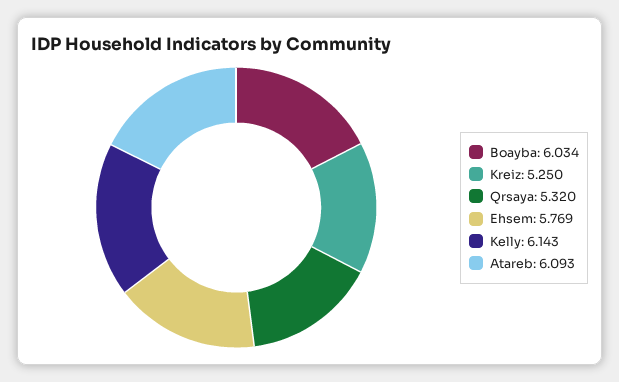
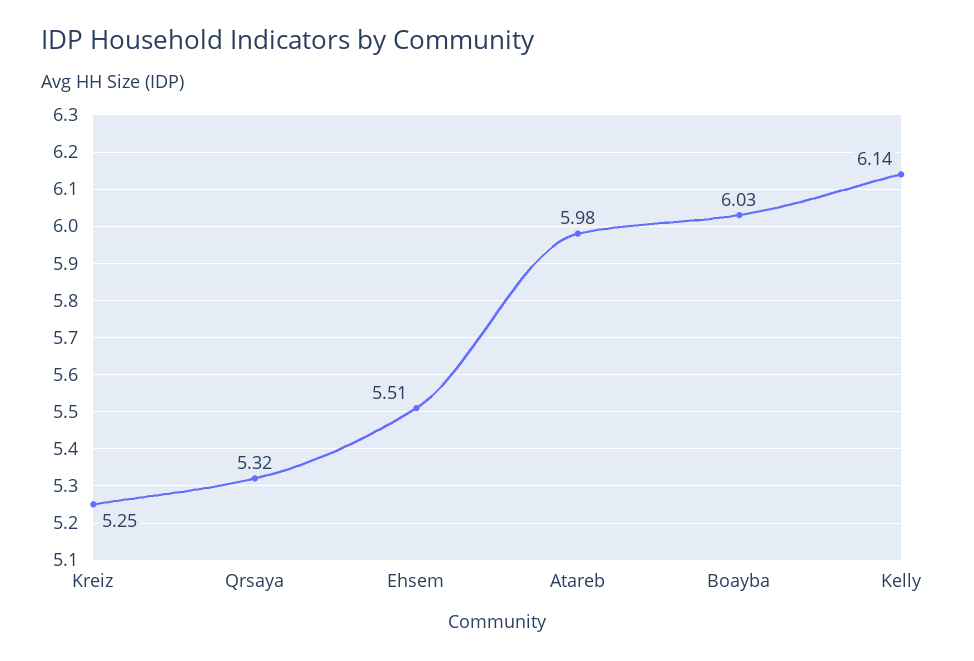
Ehsem: 5.769 -> 5.51
Atareb: 6.093 -> 5.98

